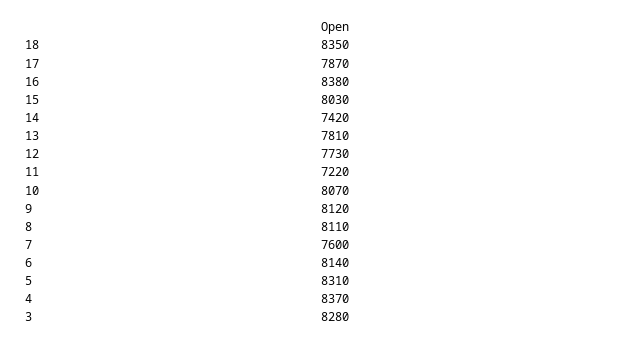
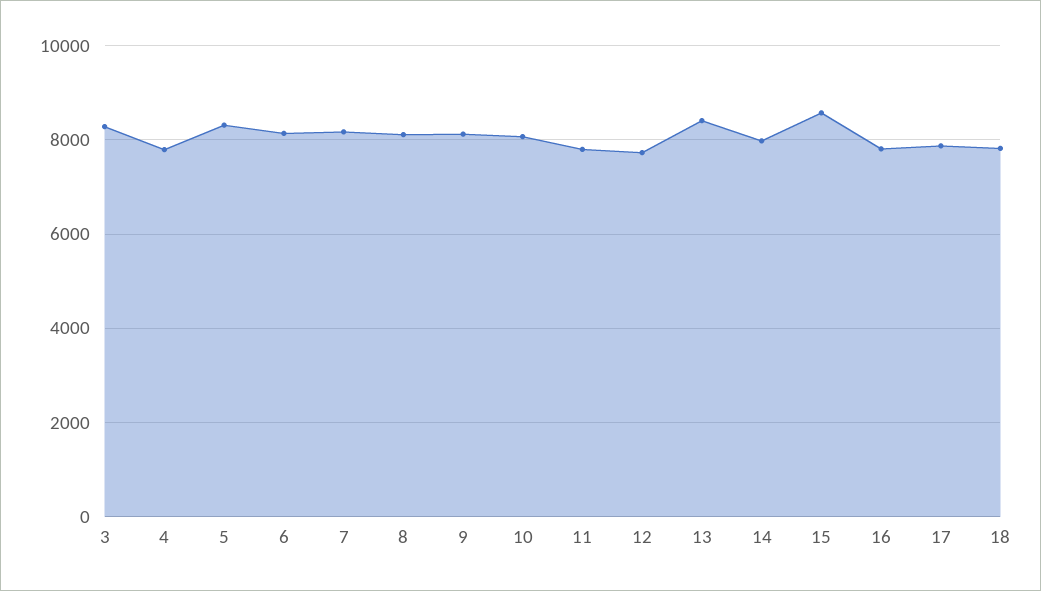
18: 8350 -> 7800
16: 8380 -> 7800
15: 8030 -> 8600
14: 7420 -> 8000
13: 7810 -> 8400
11: 7220 -> 7800
7: 7600 -> 8200
4: 8370 -> 7800

